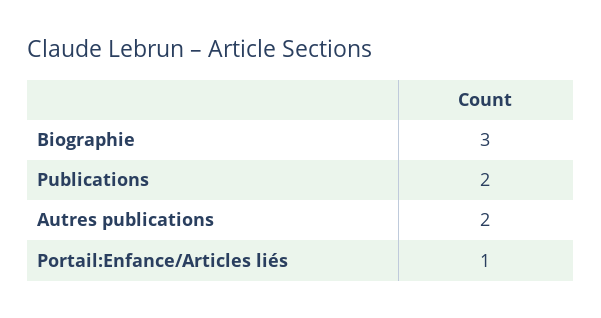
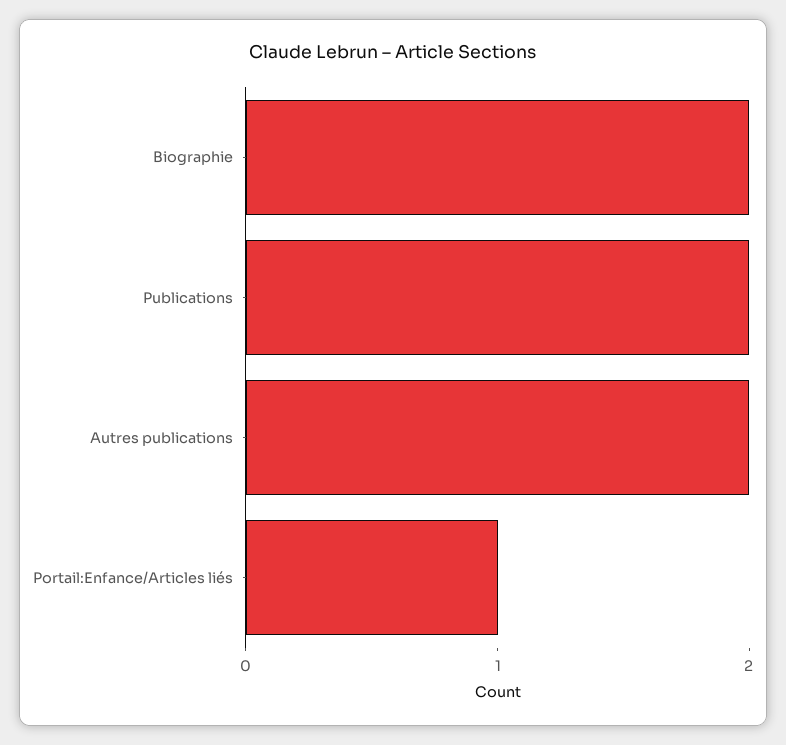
Biographie: 3 -> 2

